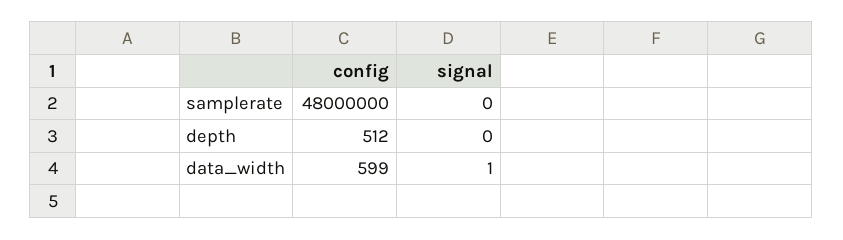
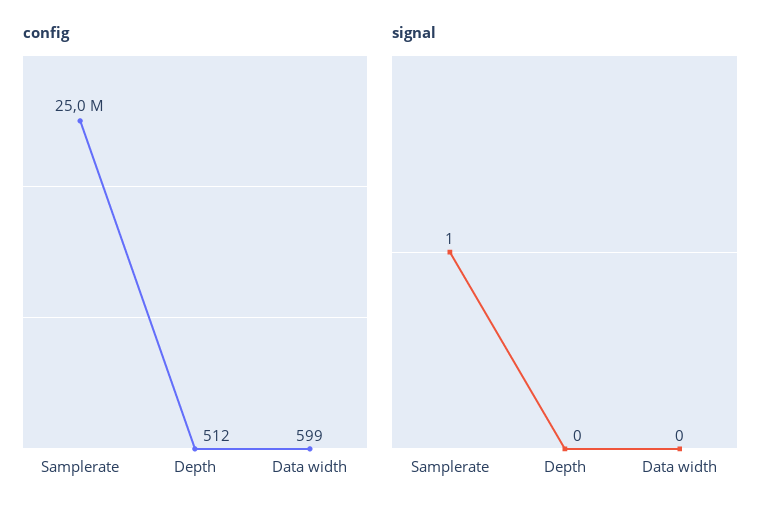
config, samplerate: 48000000 -> 25000000
signal, samplerate: 0 -> 1
signal, data_width: 1 -> 0

